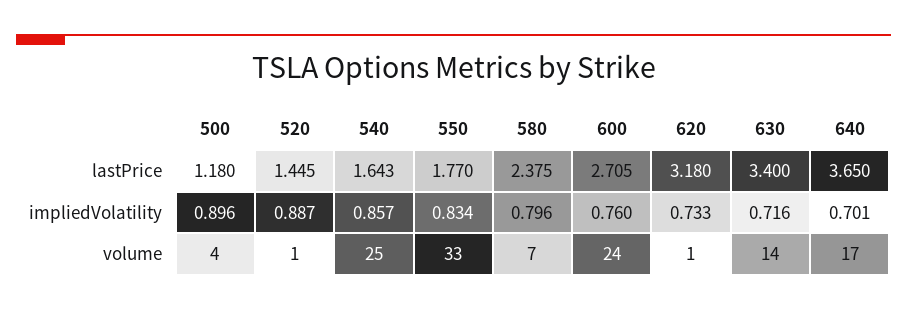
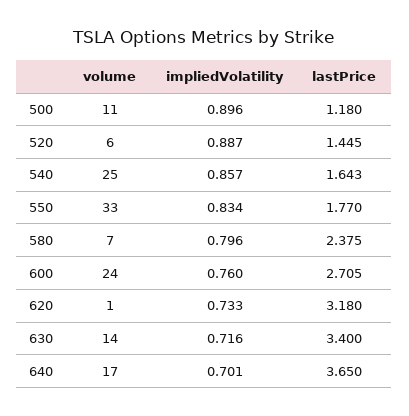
500, volume: 4 -> 11
520, volume: 1 -> 6

